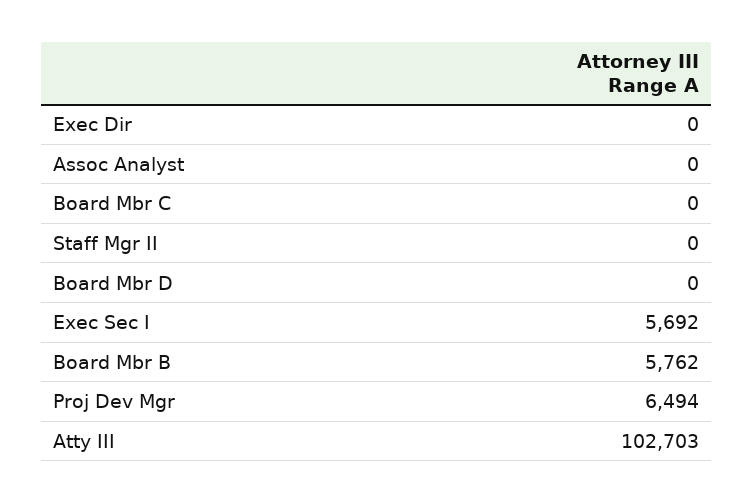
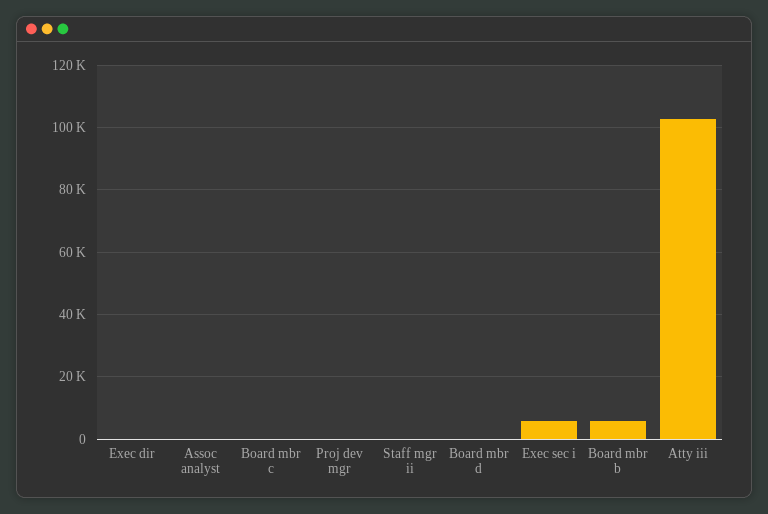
Proj Dev Mgr: 6494 -> 0

